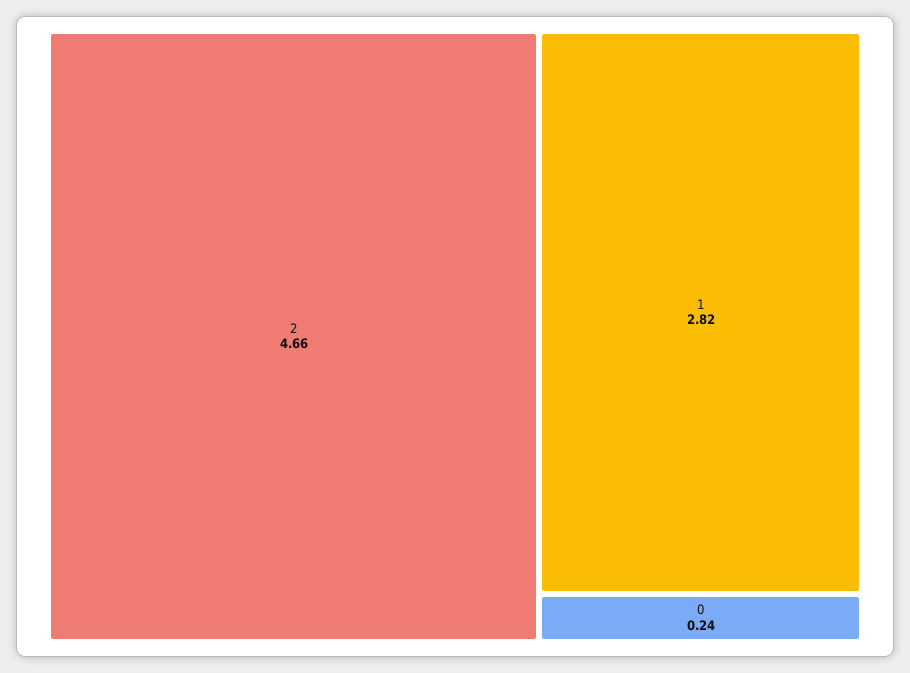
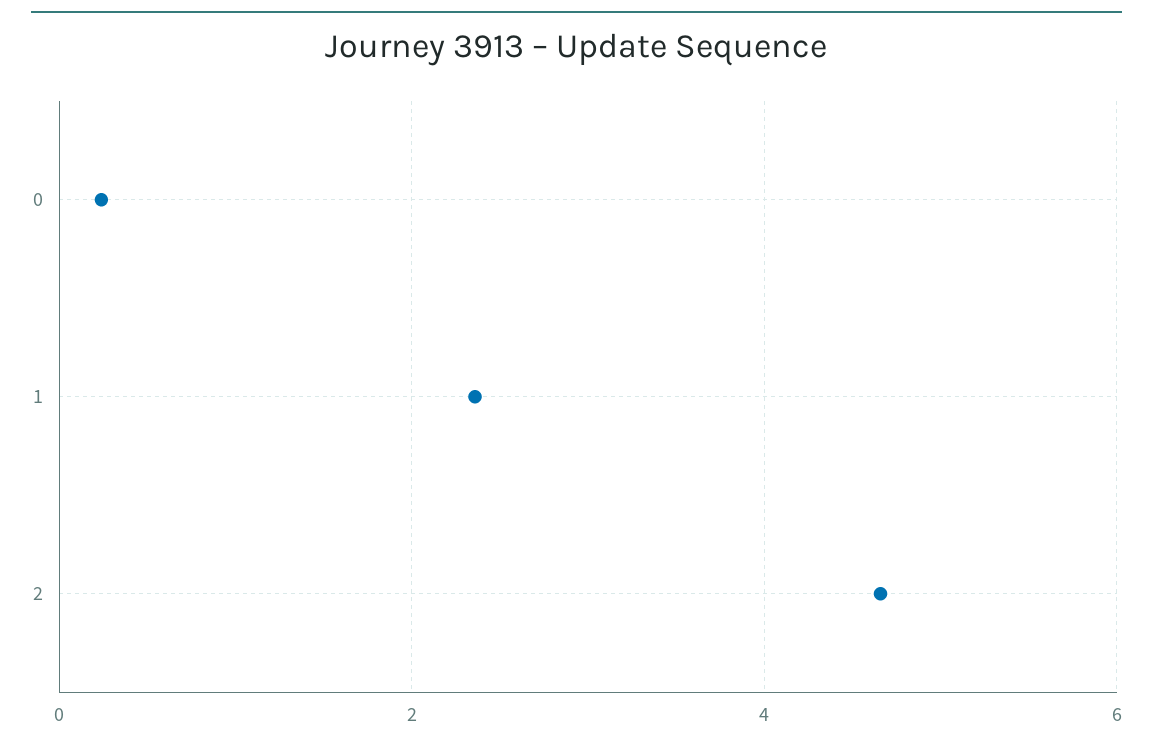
1: 2.82 -> 2.4

